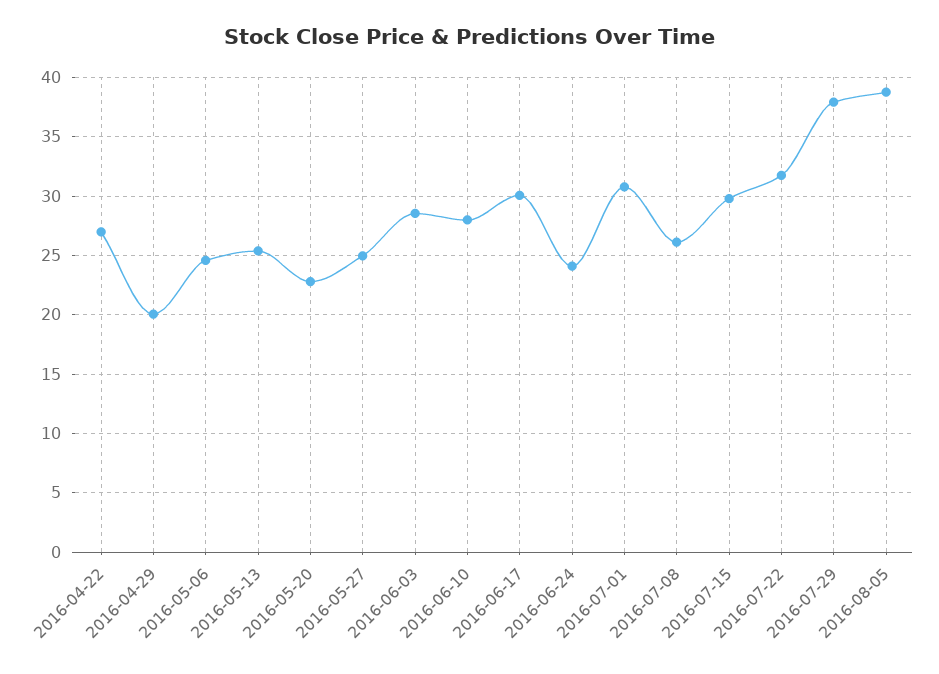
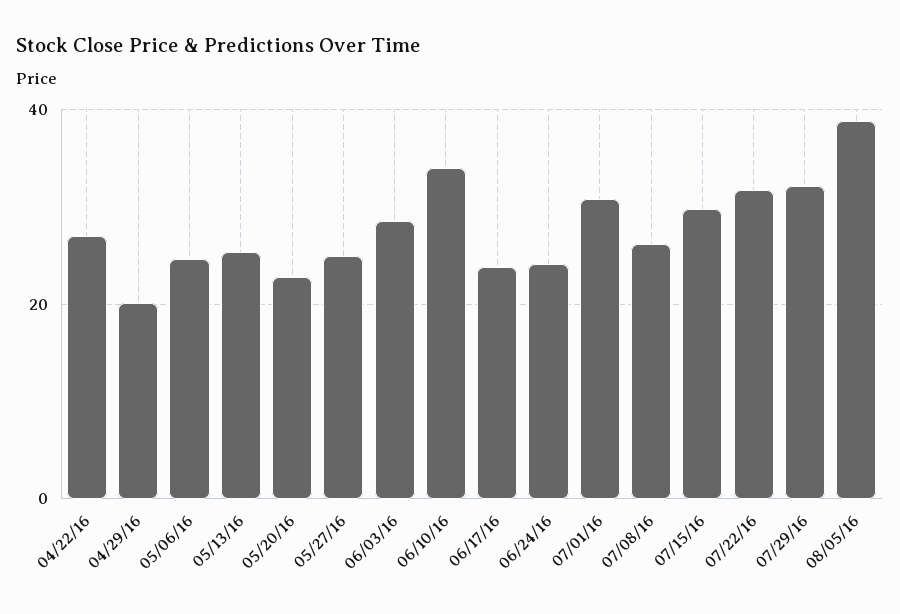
2016-06-10: 28 -> 34
2016-06-17: 30 -> 24
2016-07-29: 38 -> 32

